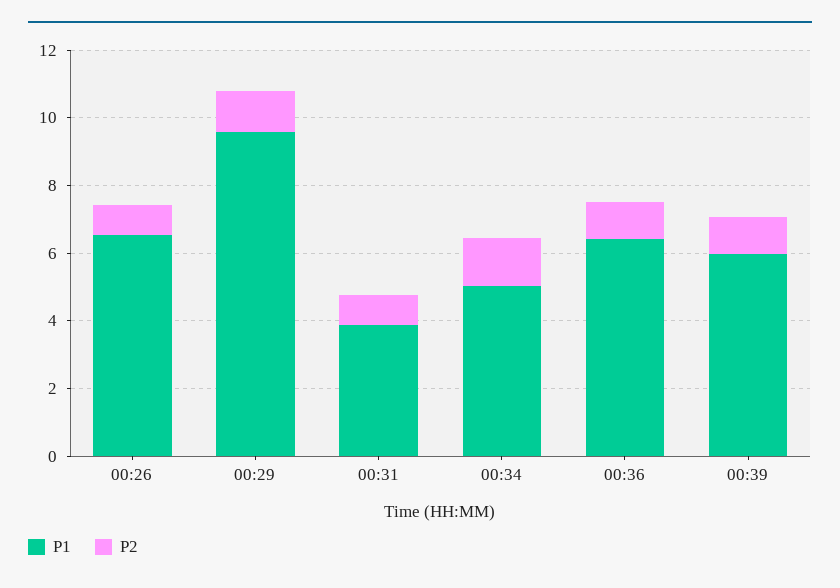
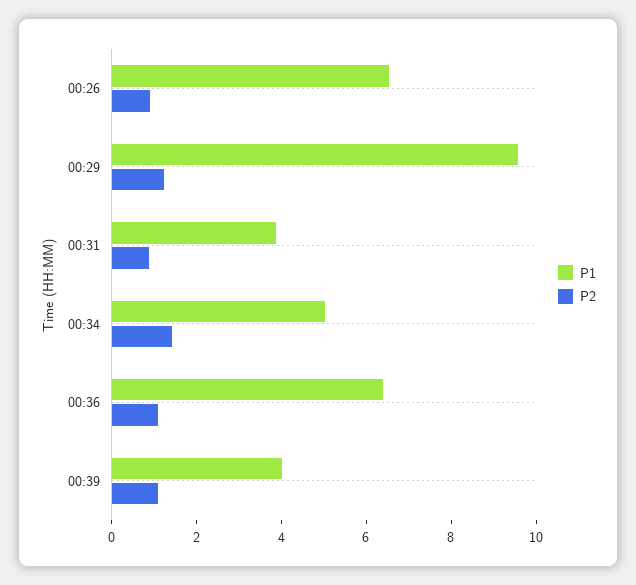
P1, 00:39: 6 -> 4

